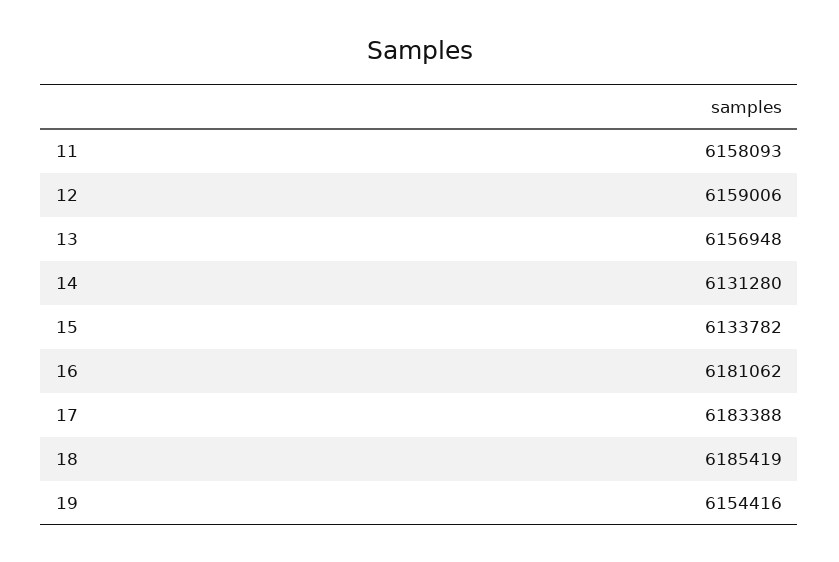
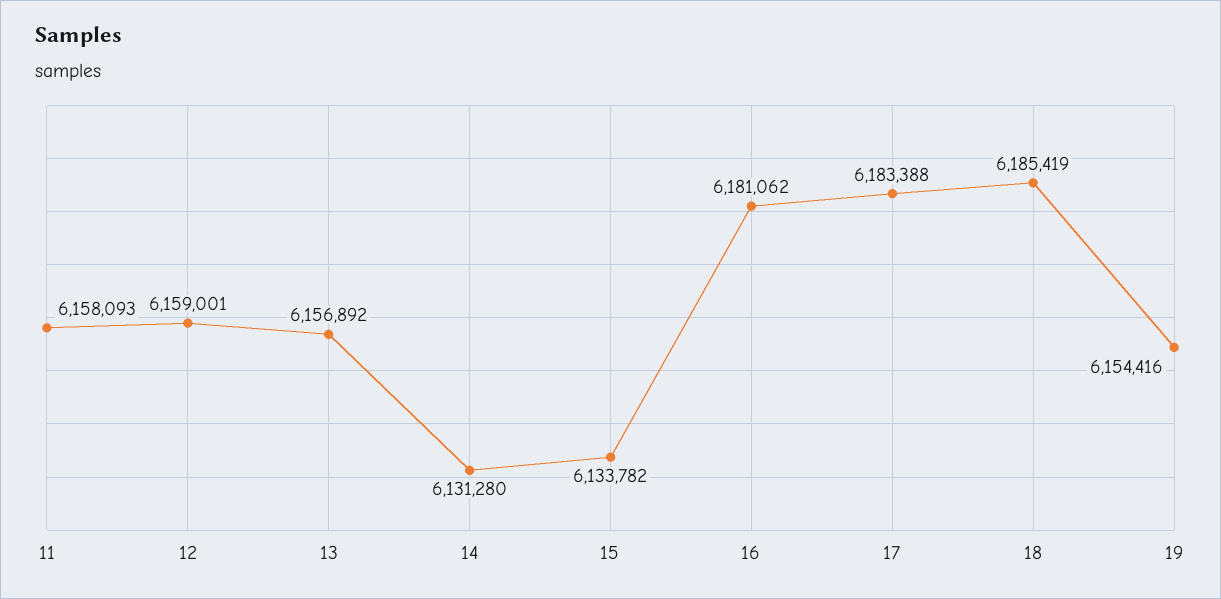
12: 6159006 -> 6159001
13: 6156948 -> 6156892

